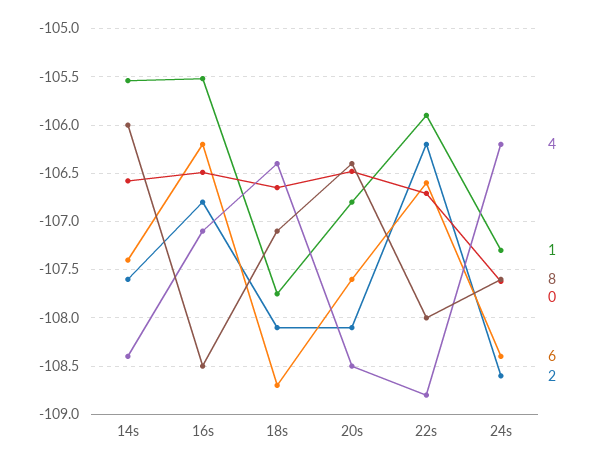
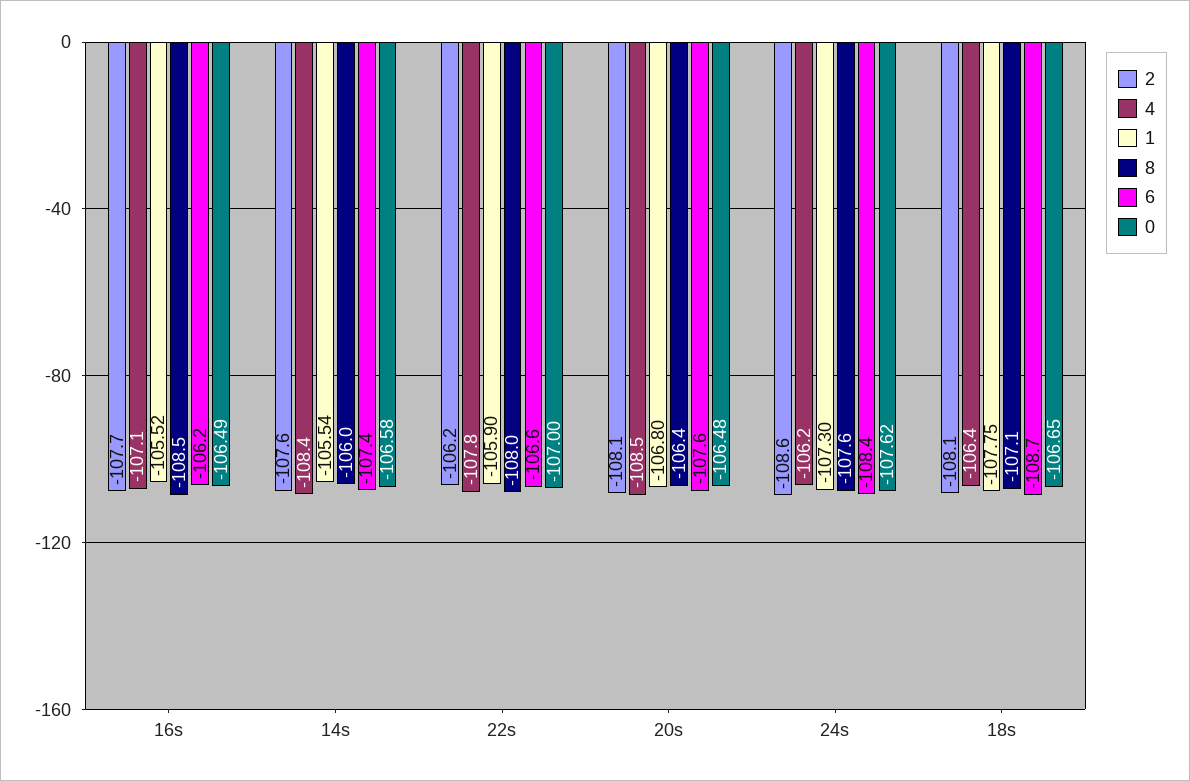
2, 16s: -106.8 -> -107.7
4, 22s: -108.8 -> -107.8
0, 22s: -106.7 -> -107

